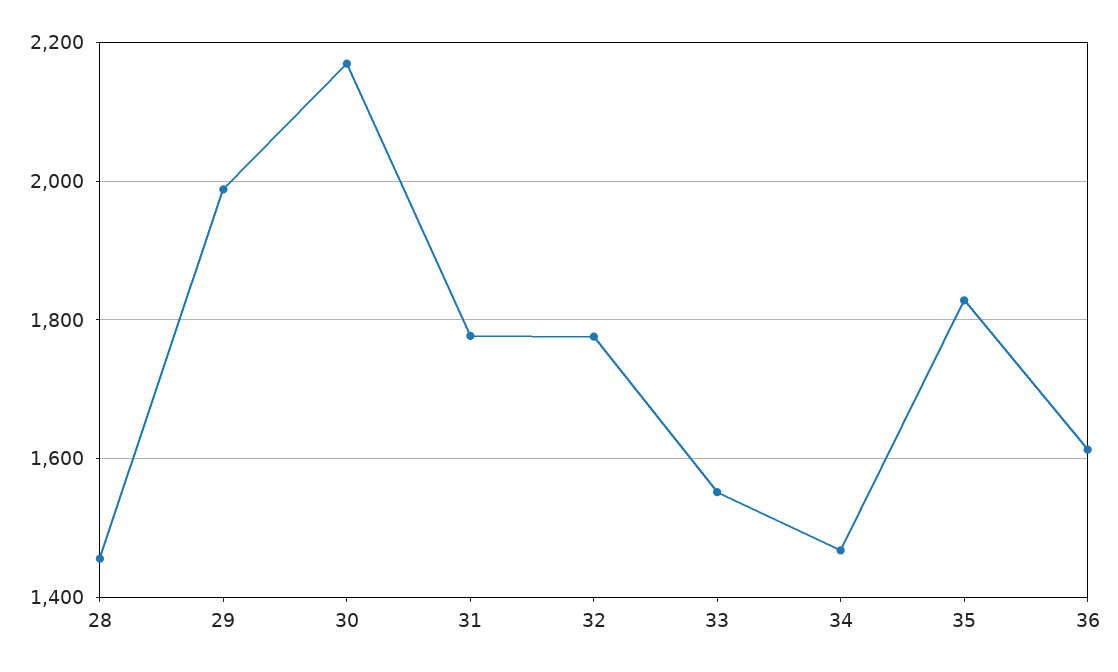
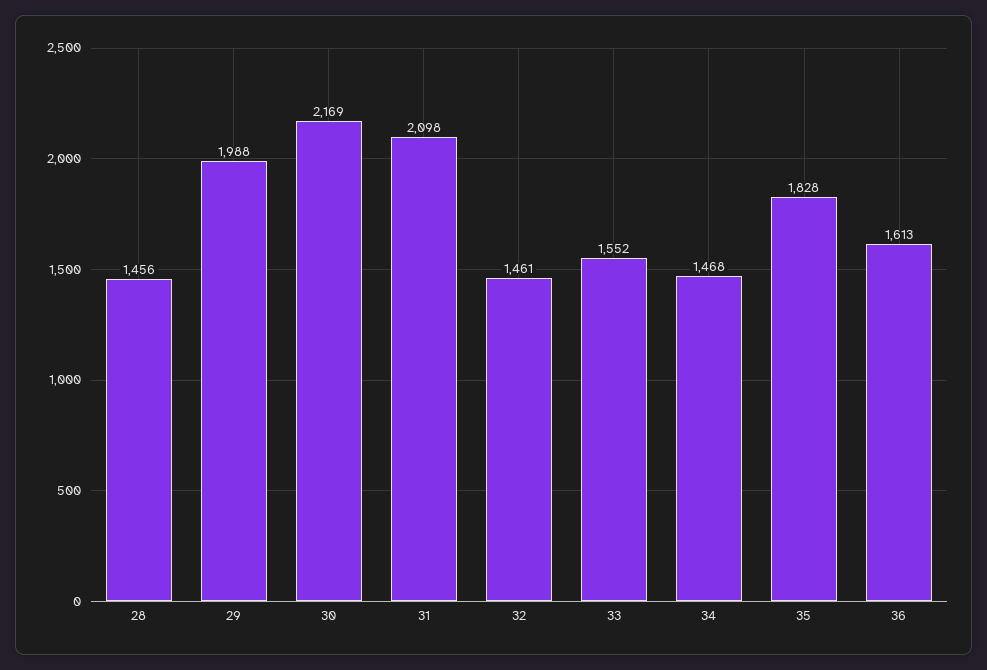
31: 1780 -> 2098
32: 1780 -> 1461

